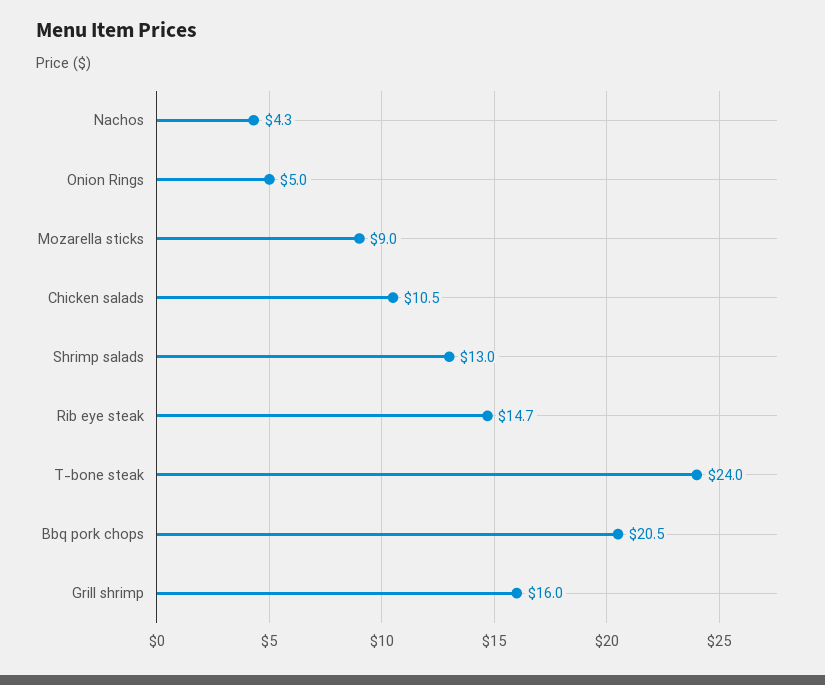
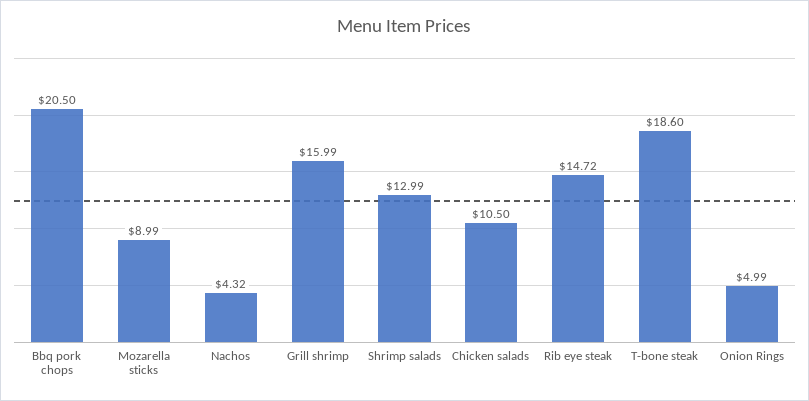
T-bone steak: 24 -> 18.6

